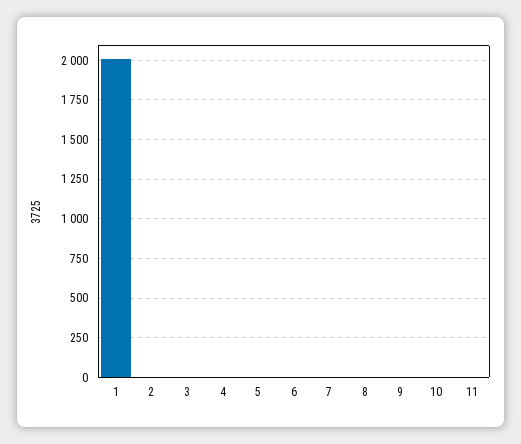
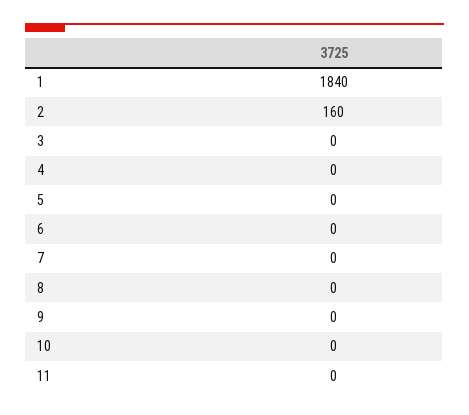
1: 2000 -> 1840
2: 0 -> 160

